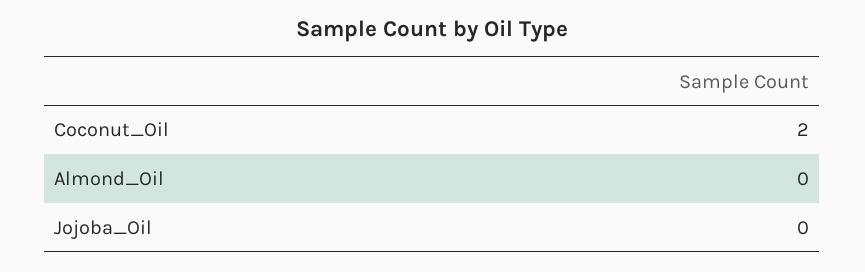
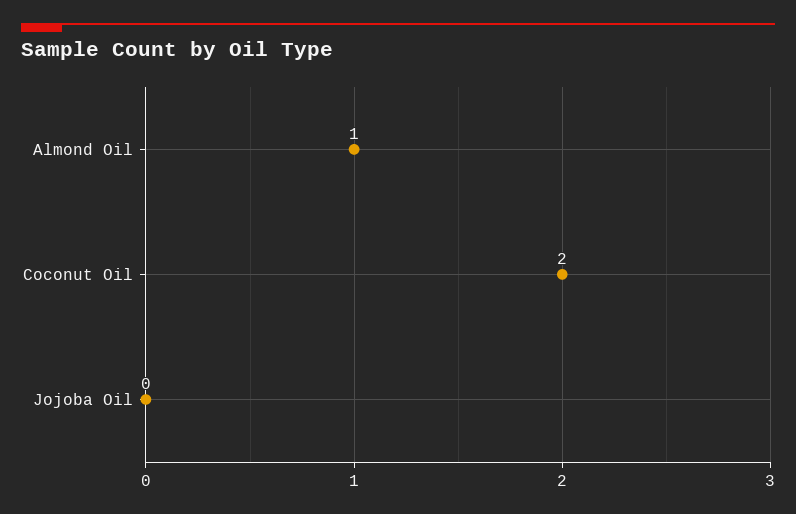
Almond_Oil: 0 -> 1

